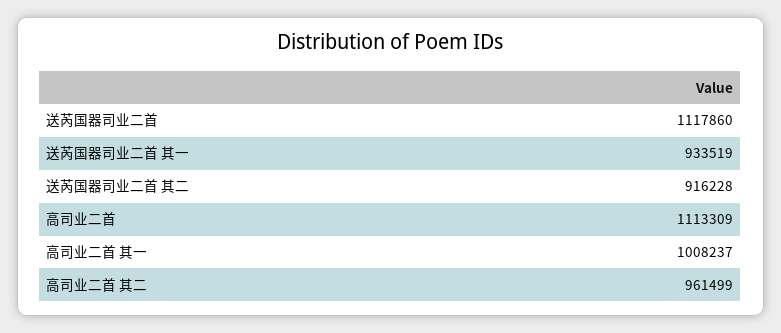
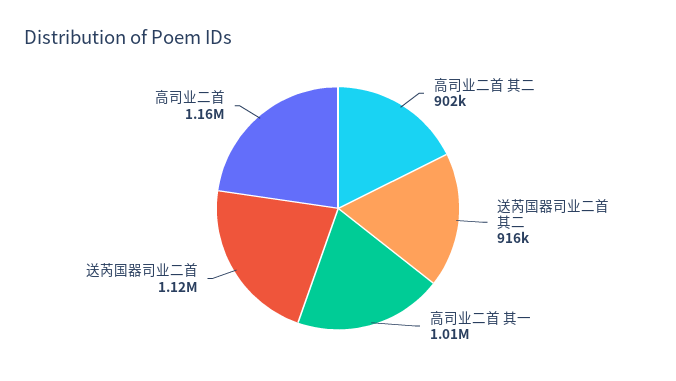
送芮国器司业二首 其一: 933519 -> none
高司业二首: 1113309 -> 1160000
高司业二首 其二: 961499 -> 902000

